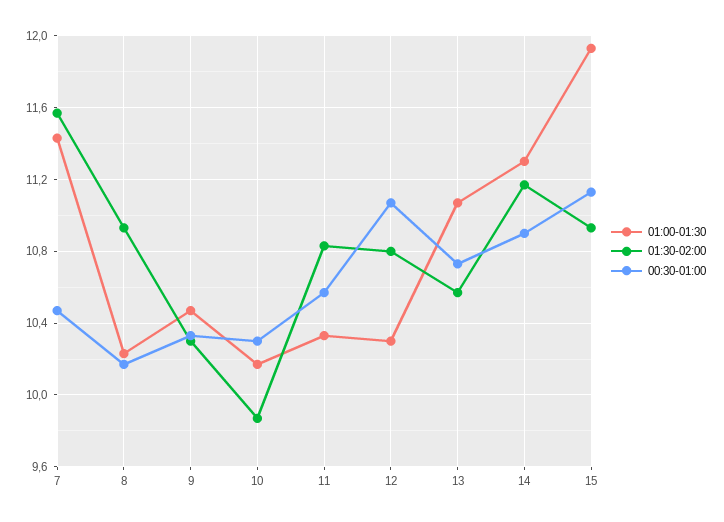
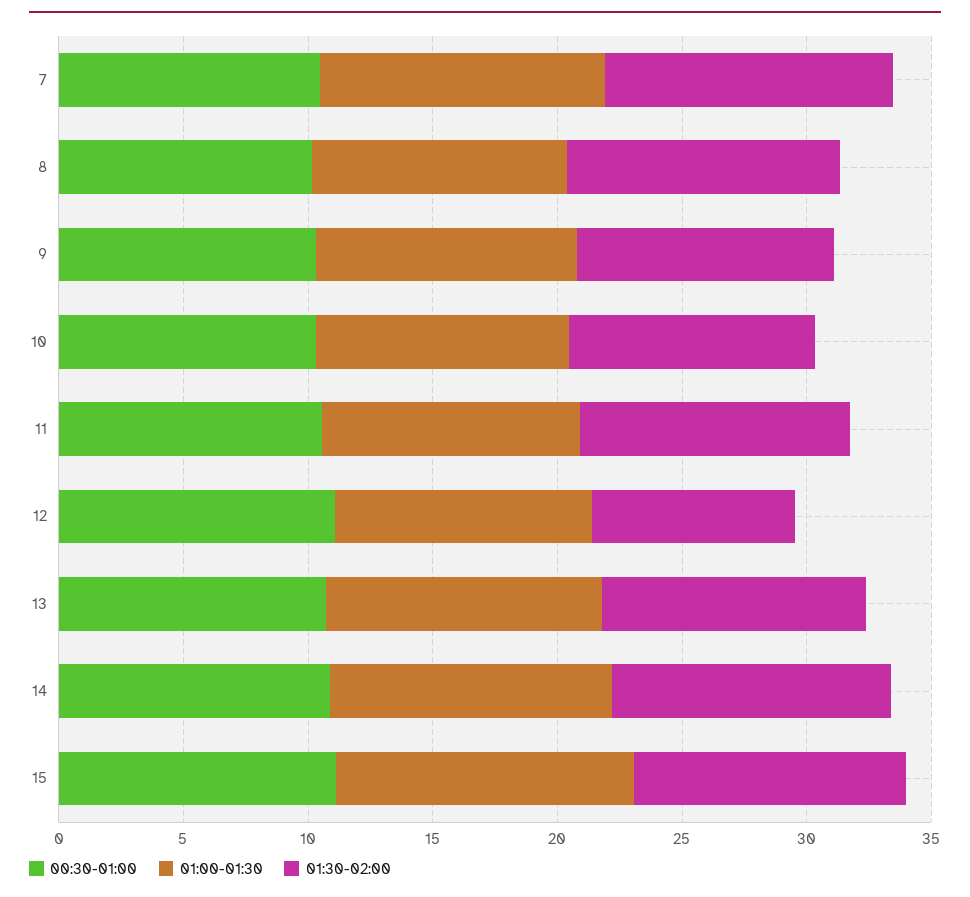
01:30-02:00, 12: 10.8 -> 8

